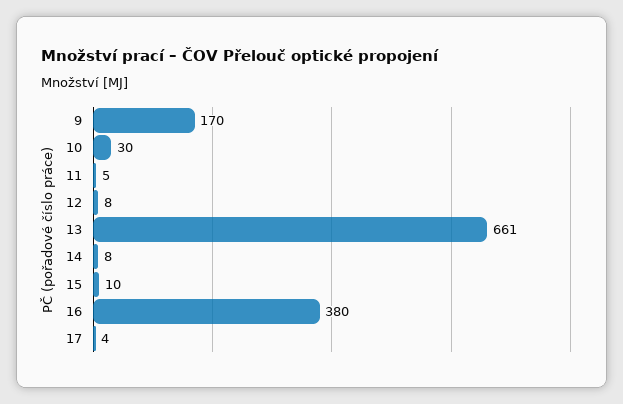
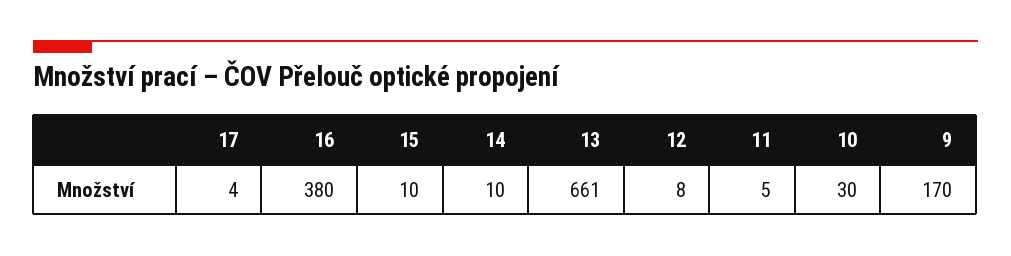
14: 8 -> 10

